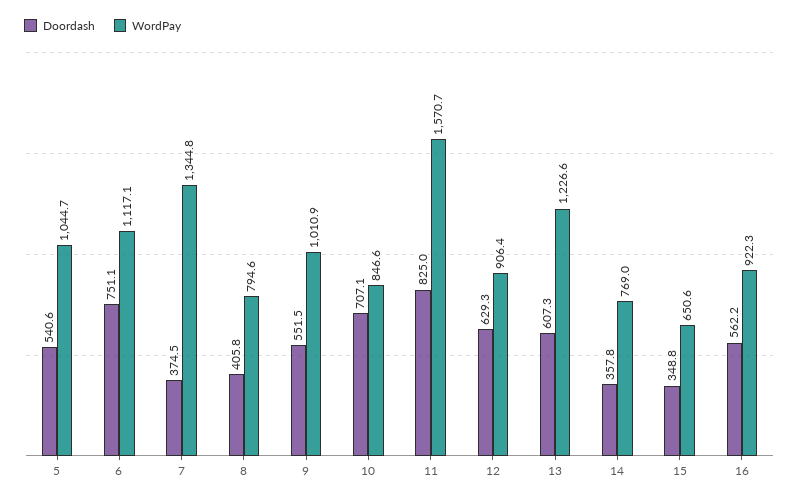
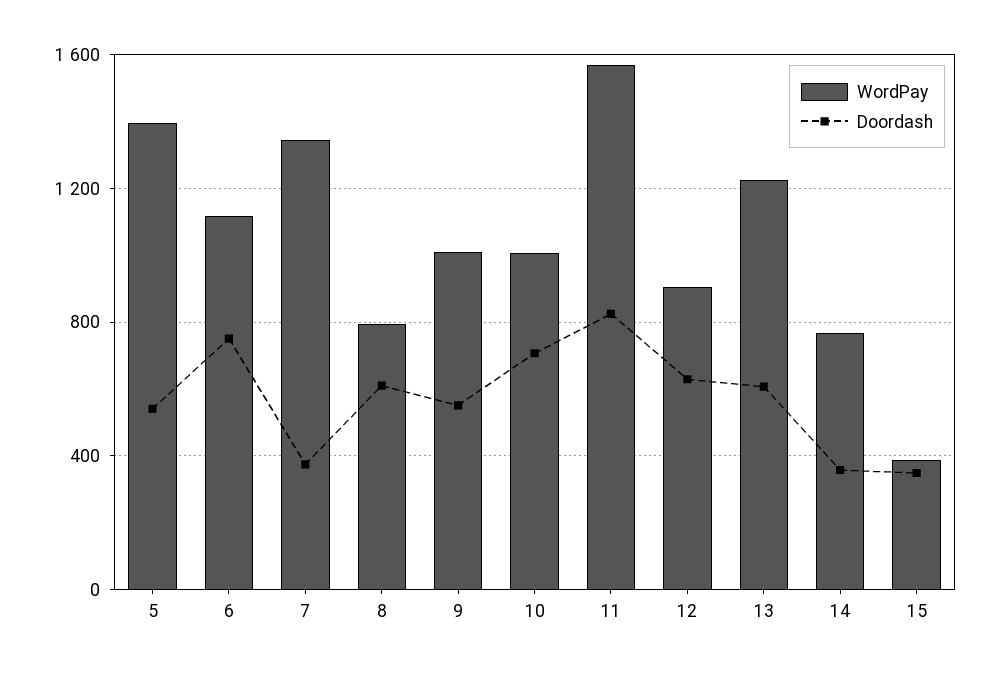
WordPay, 5: 1044.7 -> 1400
Doordash, 8: 405.8 -> 600
WordPay, 10: 846.6 -> 1000
WordPay, 15: 650.6 -> 400
Doordash, 16: 562.2 -> none
WordPay, 16: 922.3 -> none

